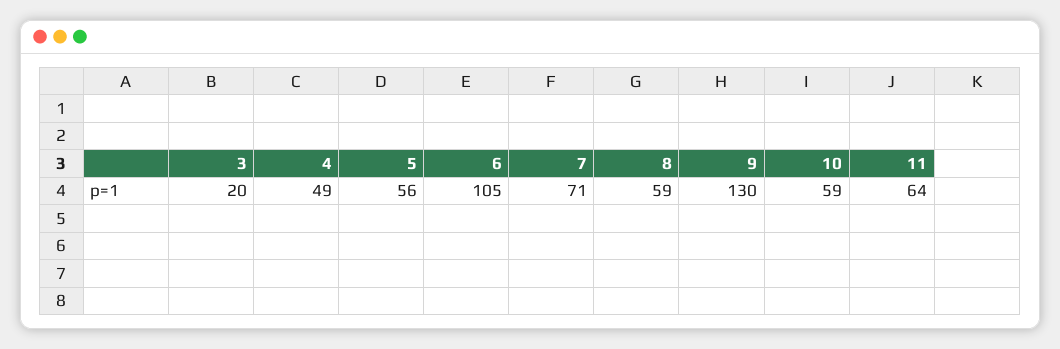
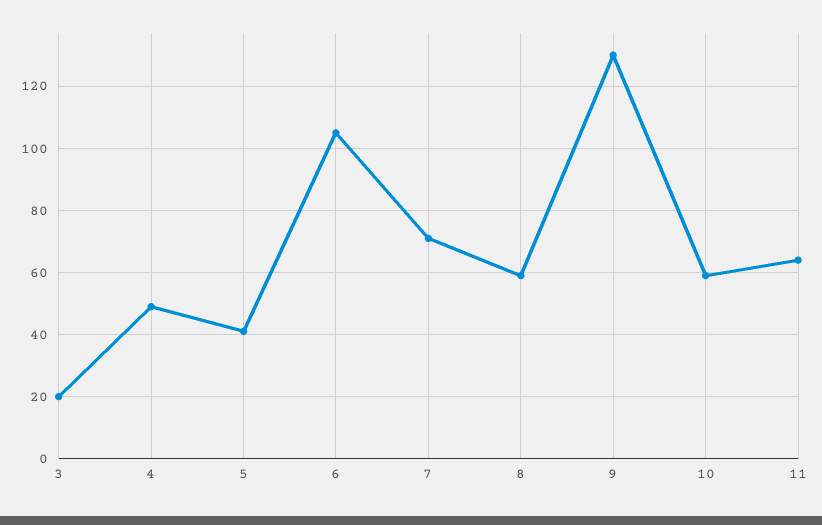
5: 56 -> 40

